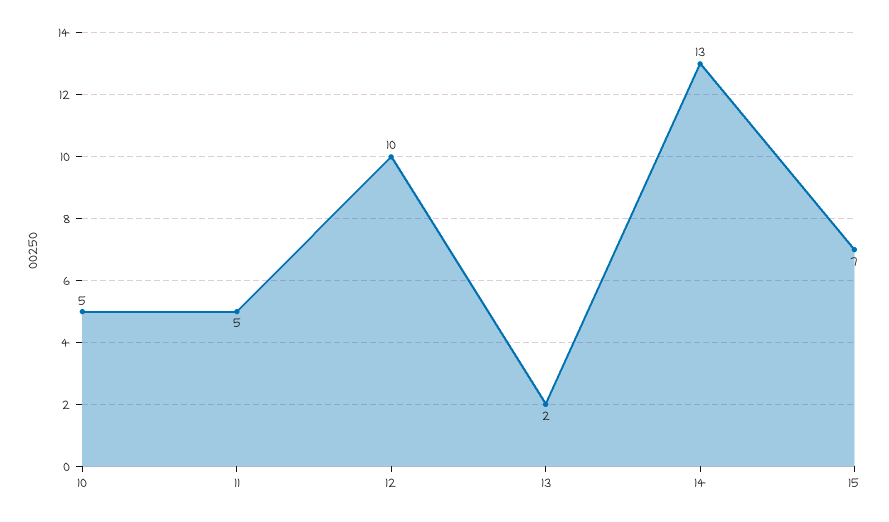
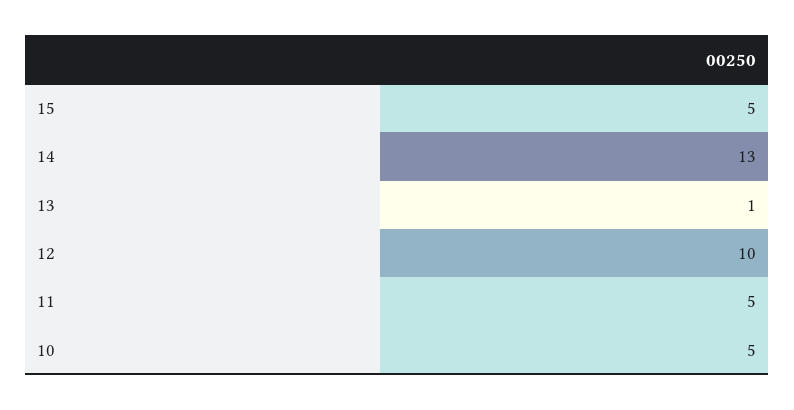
13: 2 -> 1
15: 7 -> 5

